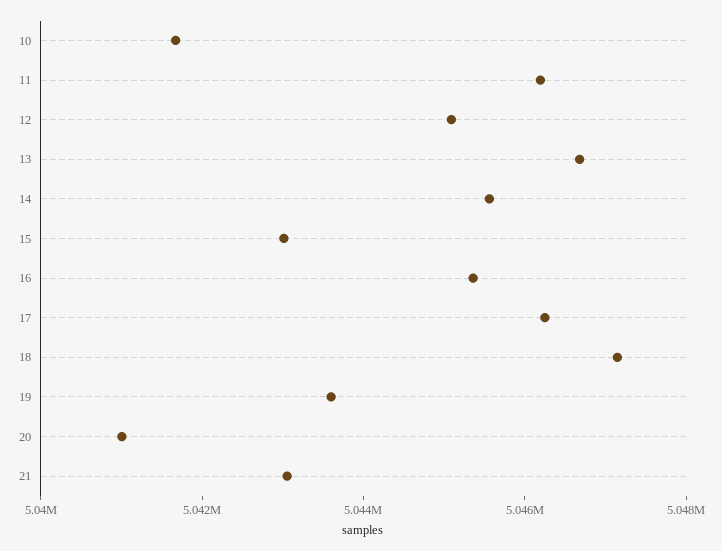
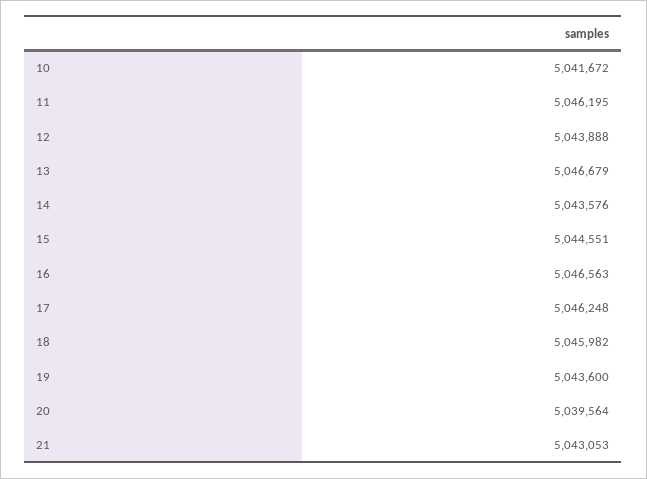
12: 5045000 -> 5043888
14: 5045500 -> 5043576
15: 5043000 -> 5044551
16: 5045500 -> 5046563
18: 5047000 -> 5045982
20: 5041000 -> 5039564

